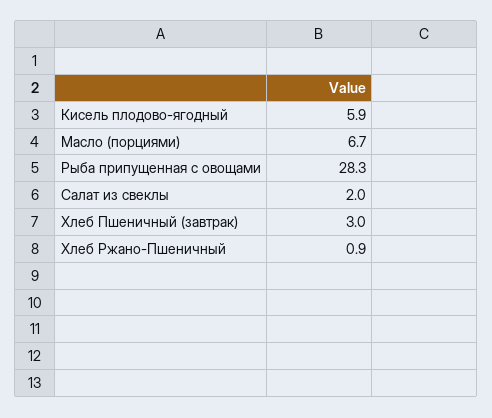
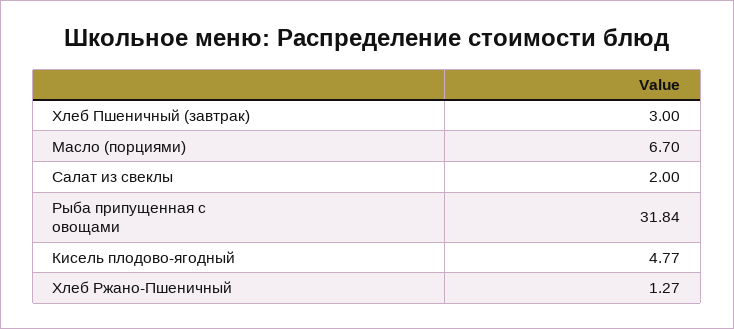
Кисель плодово-ягодный: 5.9 -> 4.77
Рыба припущенная с овощами: 28.3 -> 31.84
Хлеб Ржано-Пшеничный: 0.9 -> 1.27

